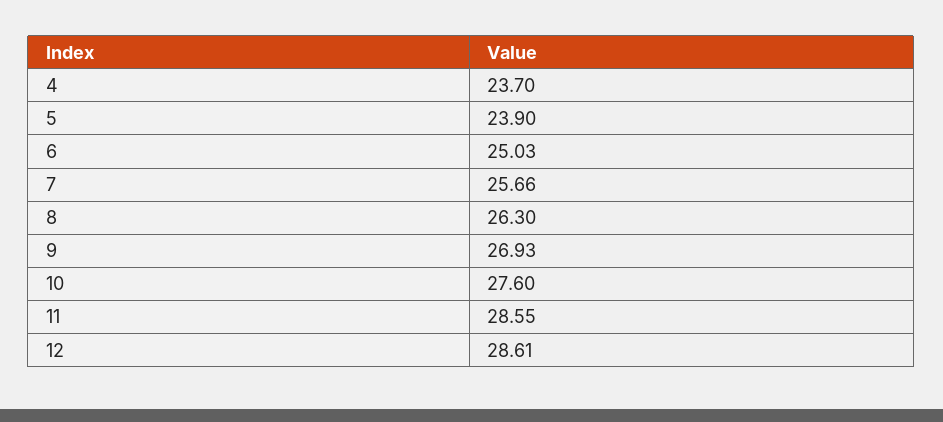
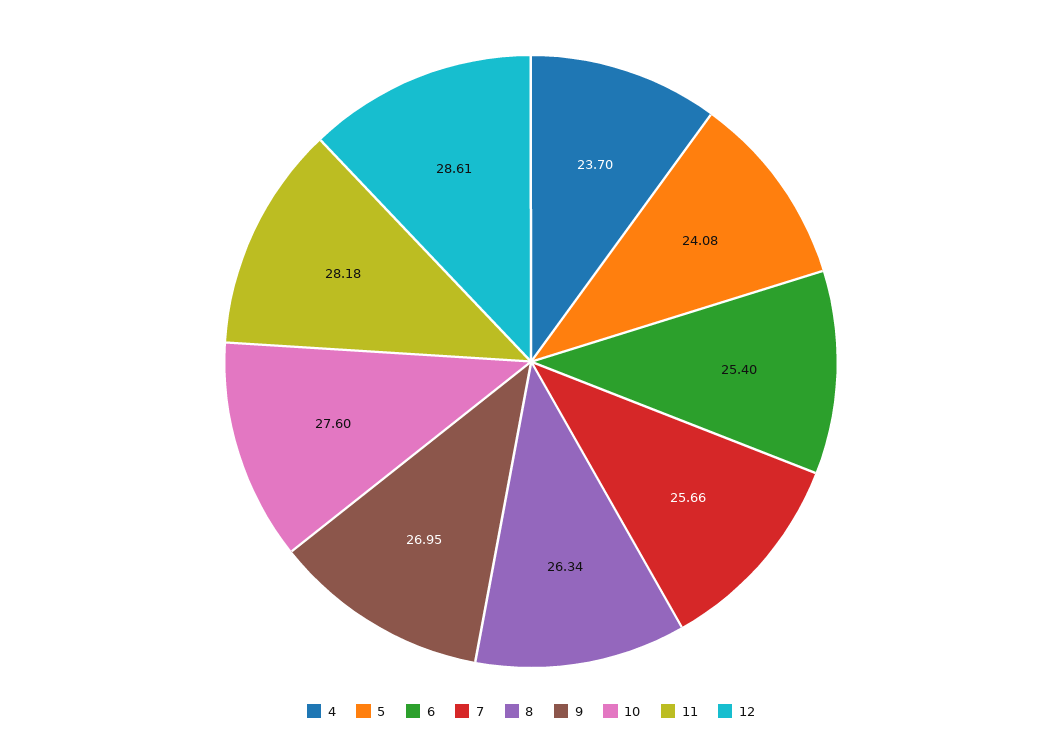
5: 23.9 -> 24.08
6: 25.03 -> 25.4
8: 26.3 -> 26.34
9: 26.93 -> 26.95
11: 28.55 -> 28.18

